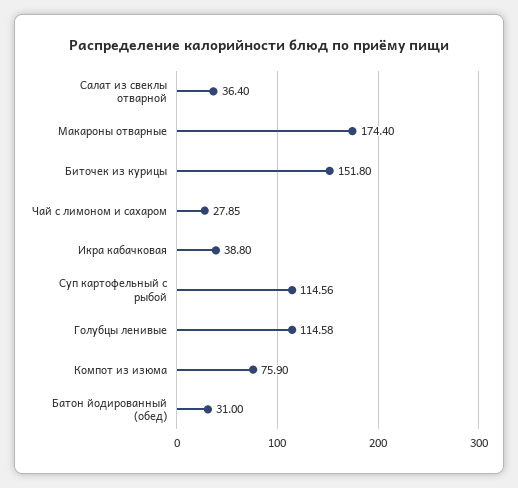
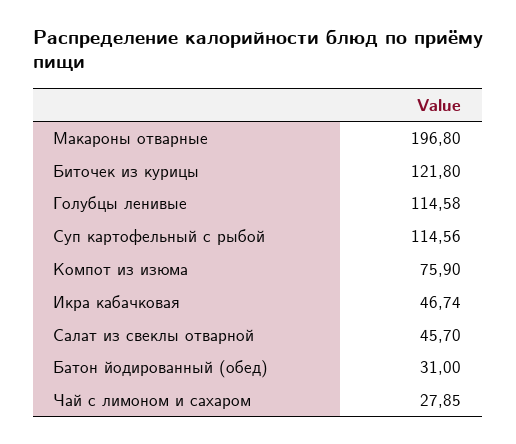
Салат из свеклы отварной: 36.4 -> 45.7
Макароны отварные: 174.4 -> 196.8
Биточек из курицы: 151.8 -> 121.8
Икра кабачковая: 38.8 -> 46.74

